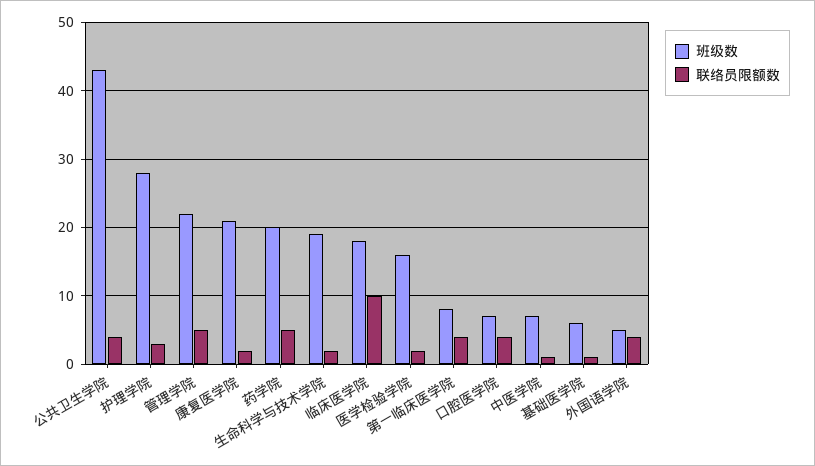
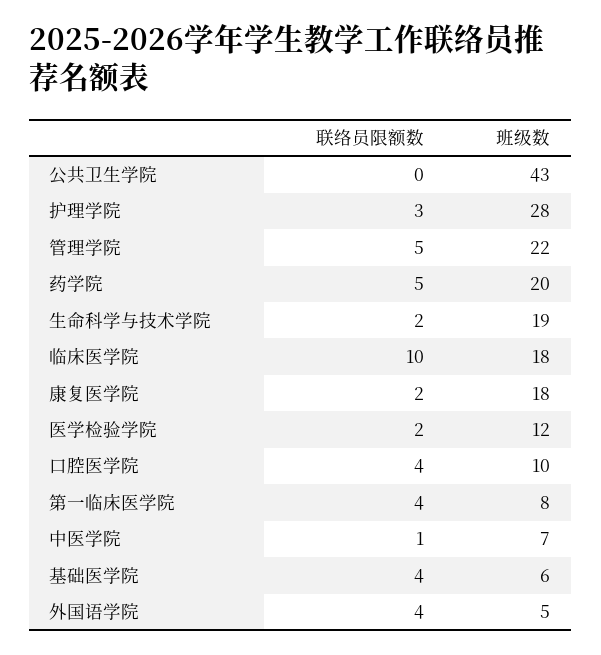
联络员限额数, 公共卫生学院: 4 -> 0
班级数, 康复医学院: 21 -> 18
班级数, 医学检验学院: 16 -> 12
班级数, 口腔医学院: 7 -> 10
联络员限额数, 基础医学院: 1 -> 4

